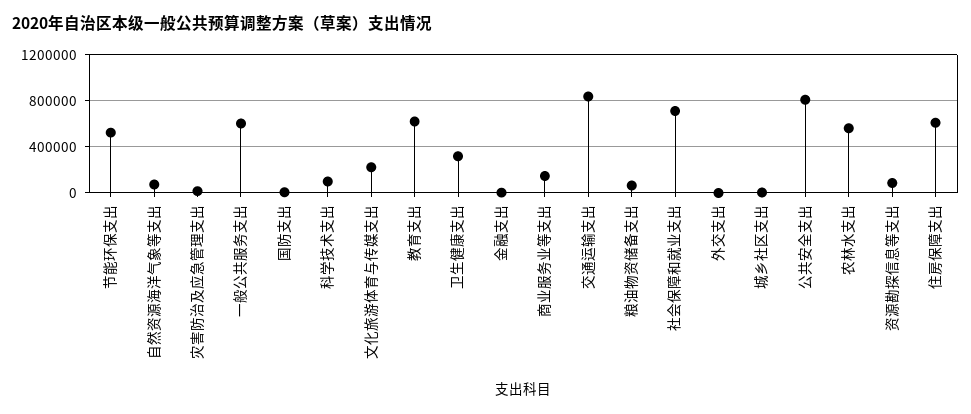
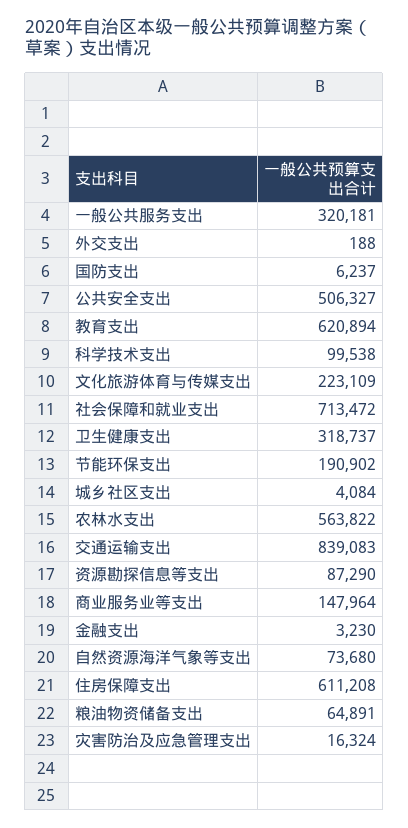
节能环保支出: 500000 -> 190902
一般公共服务支出: 600000 -> 320181
公共安全支出: 800000 -> 506327

